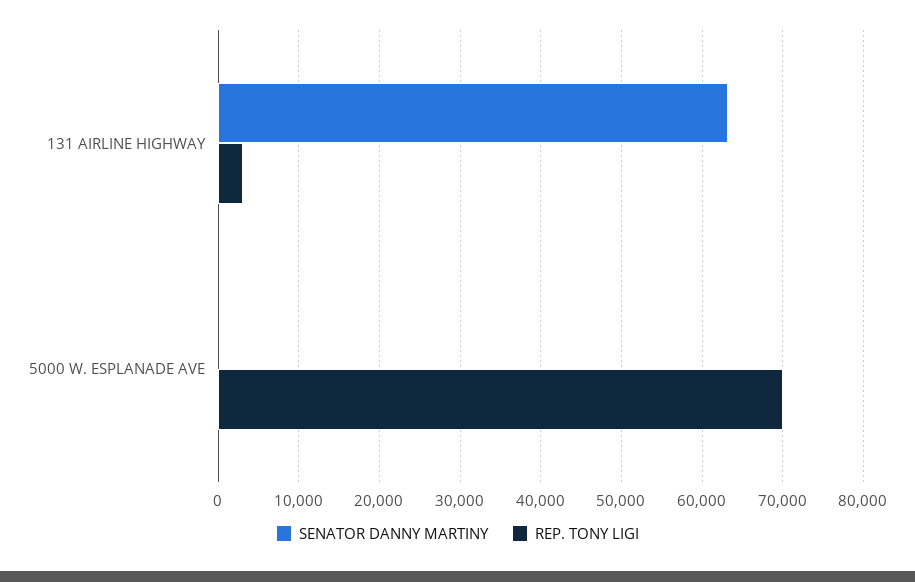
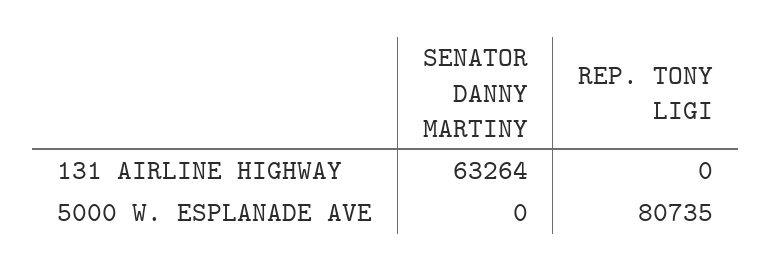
REP. TONY LIGI, 131 AIRLINE HIGHWAY: 3000 -> 0
REP. TONY LIGI, 5000 W. ESPLANADE AVE: 70000 -> 80735

